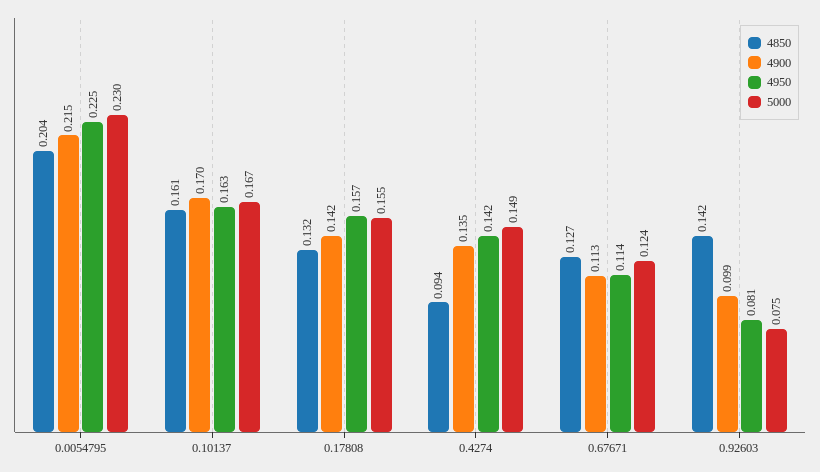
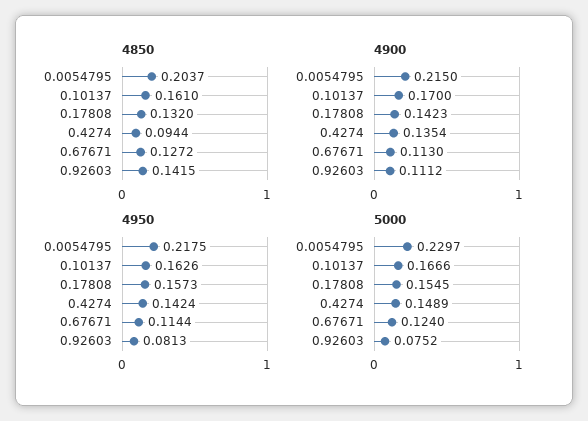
4950, 0.0054795: 0.225 -> 0.2175
4900, 0.92603: 0.099 -> 0.1112

